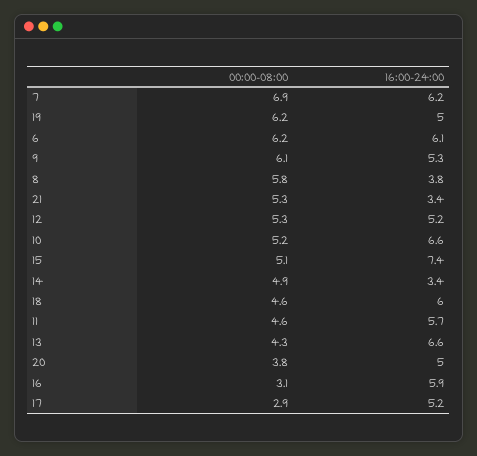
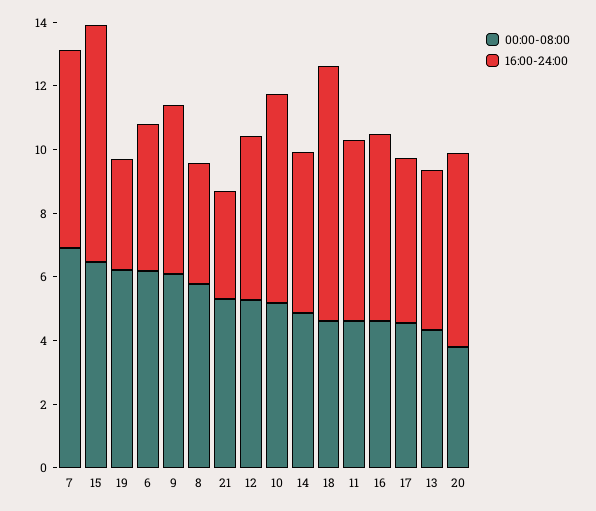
16:00-24:00, 19: 5 -> 3.5
16:00-24:00, 6: 6.1 -> 4.5
00:00-08:00, 15: 5.1 -> 6.5
16:00-24:00, 14: 3.4 -> 5
16:00-24:00, 18: 6 -> 8
16:00-24:00, 13: 6.6 -> 5
16:00-24:00, 20: 5 -> 6
00:00-08:00, 16: 3.1 -> 4.5
00:00-08:00, 17: 2.9 -> 4.5

